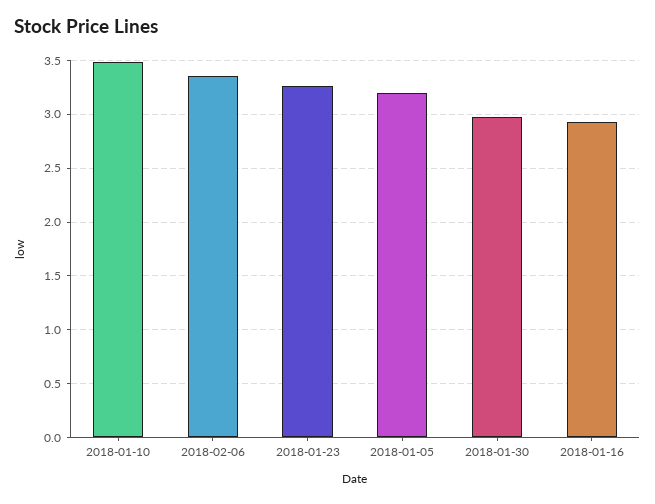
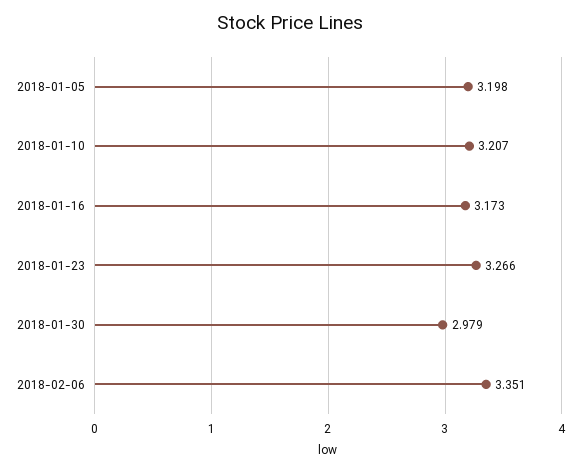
2018-01-10: 3.5 -> 3.207
2018-01-16: 2.9 -> 3.173

